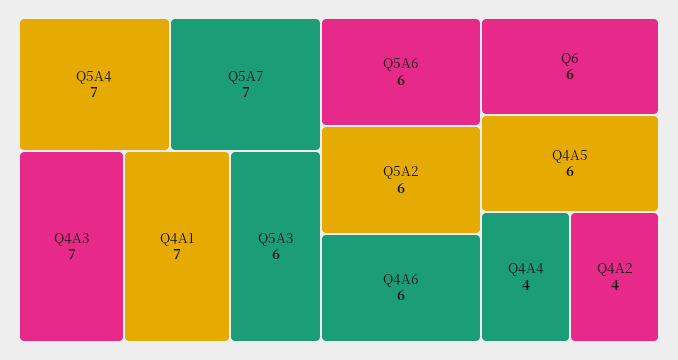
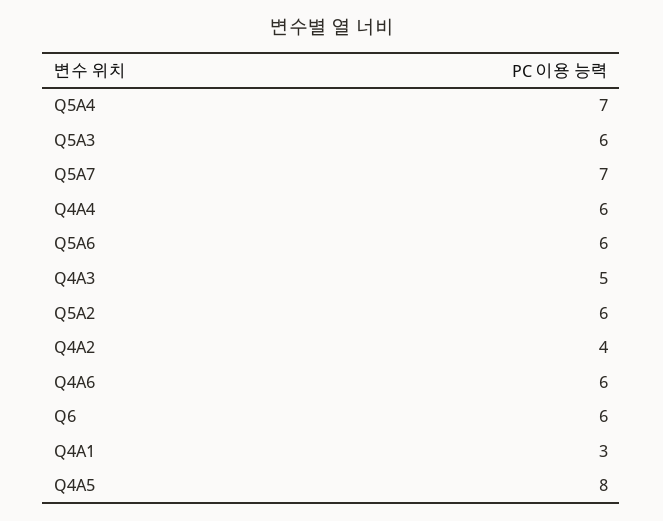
Q4A3: 7 -> 5
Q4A1: 7 -> 3
Q4A5: 6 -> 8
Q4A4: 4 -> 6

